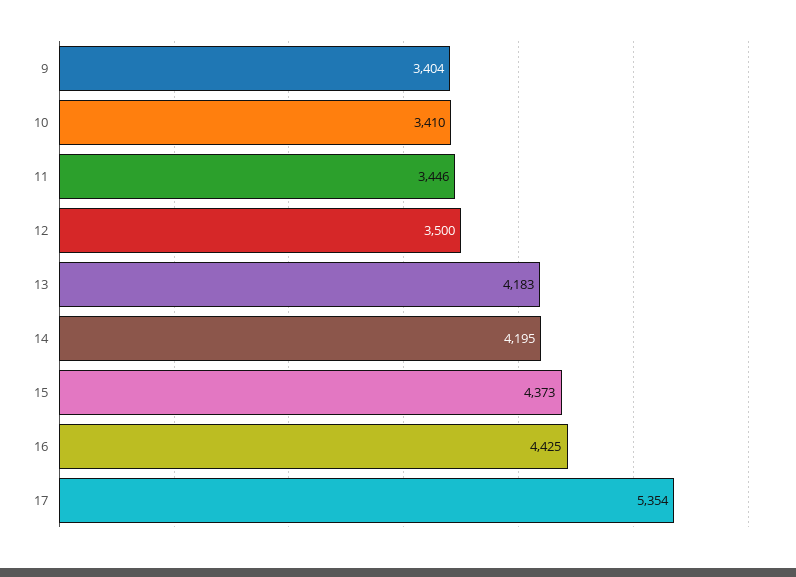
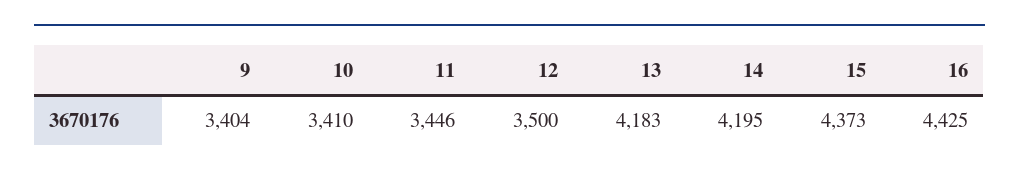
17: 5354 -> none

